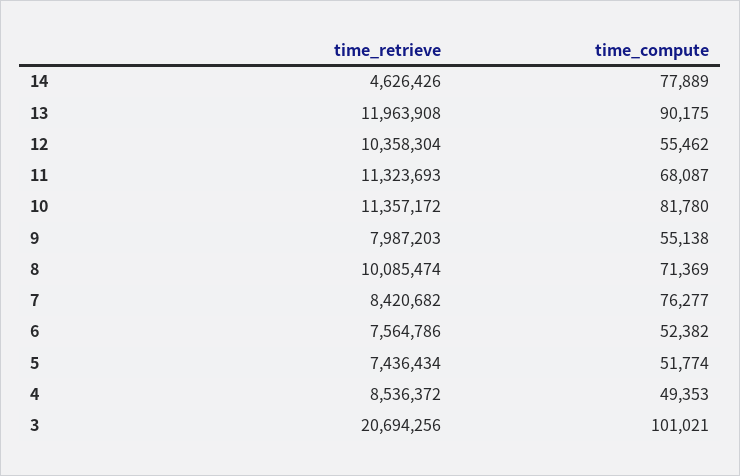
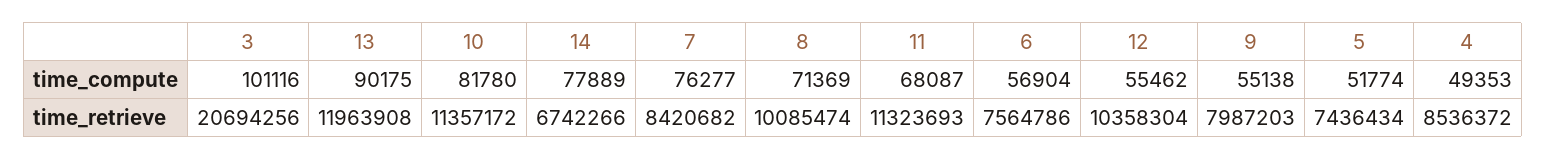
time_retrieve, 14: 4626426 -> 6742266
time_compute, 6: 52382 -> 56904
time_compute, 3: 101021 -> 101116

